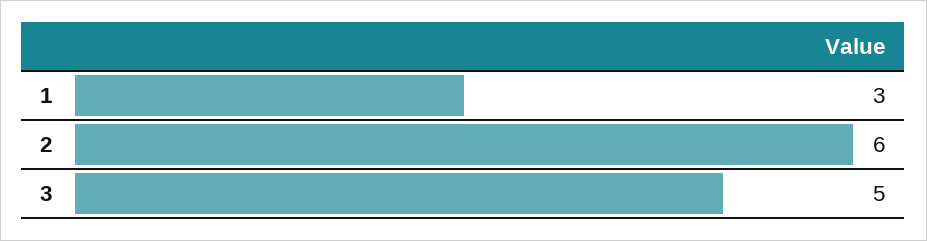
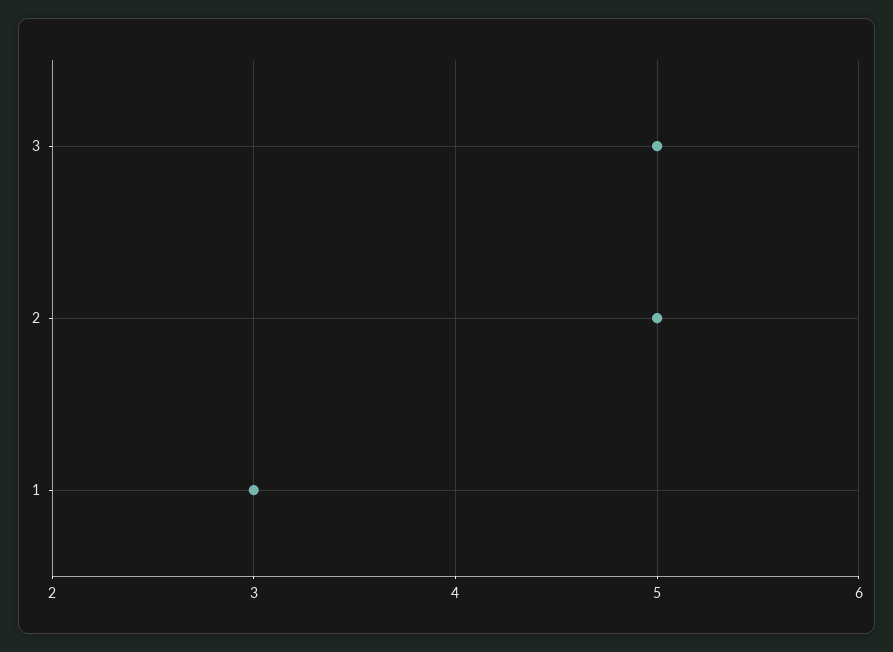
2: 6 -> 5

